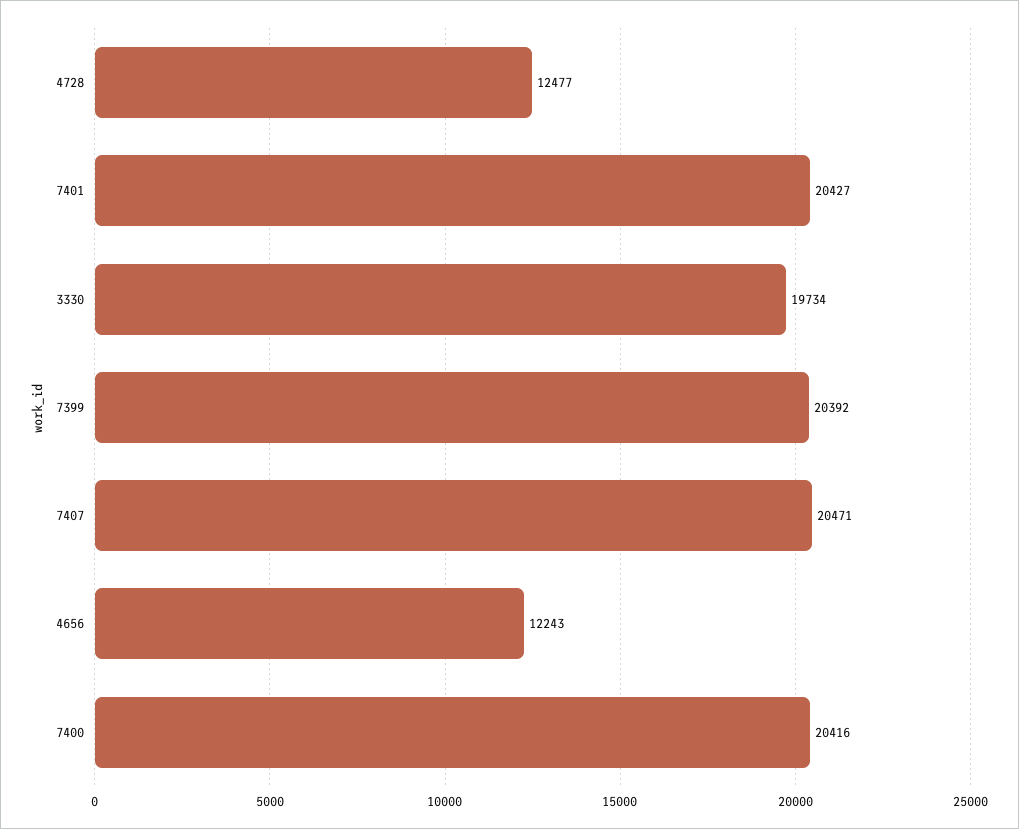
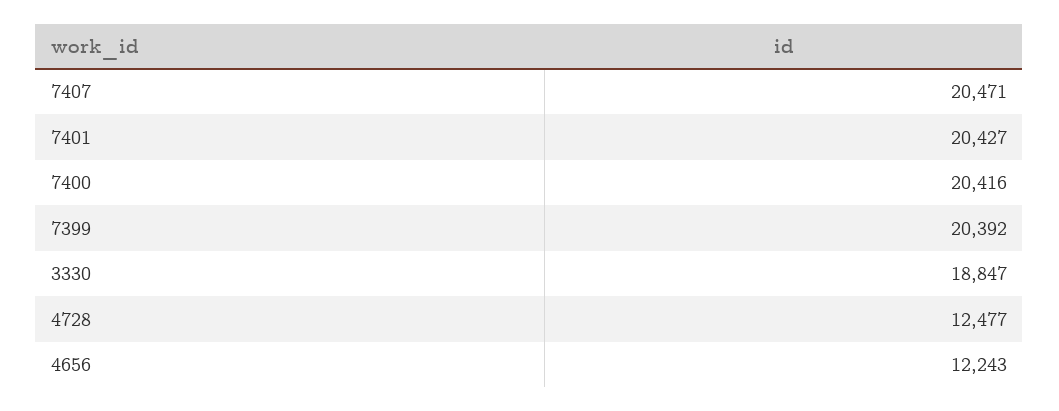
3330: 19734 -> 18847

